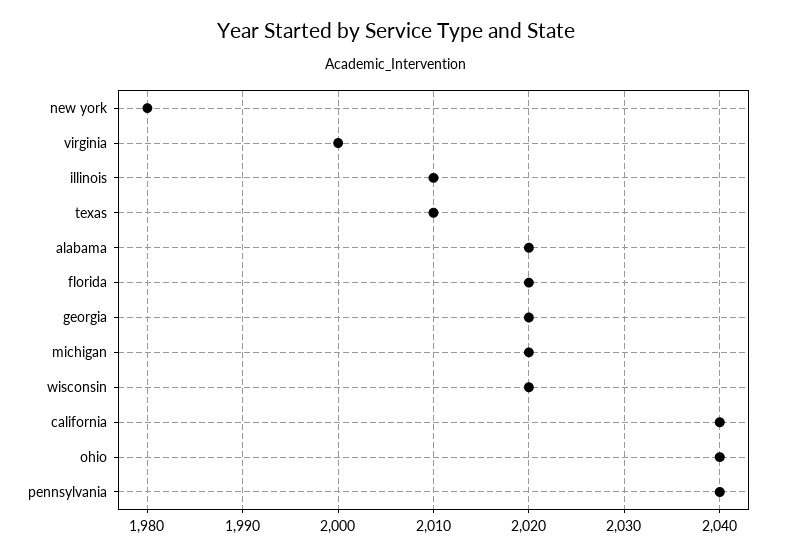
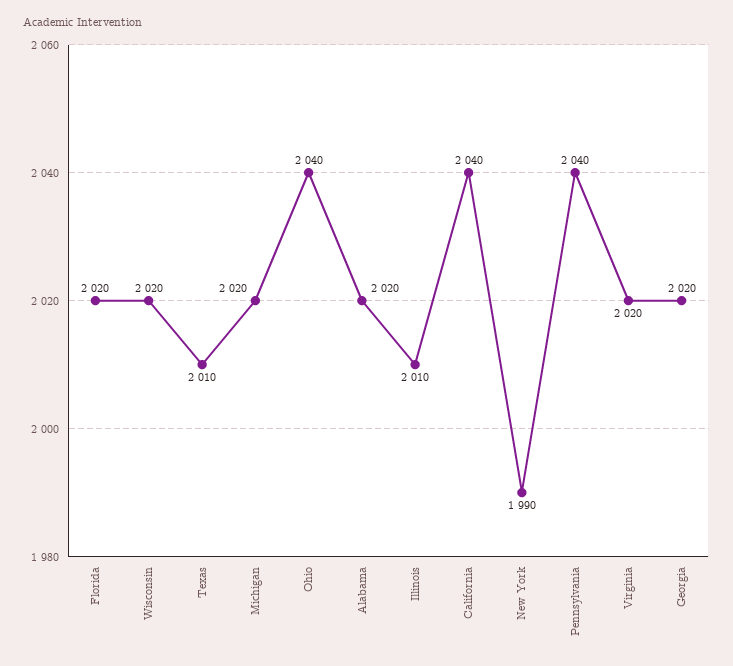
new york: 1980 -> 1990
virginia: 2000 -> 2020

